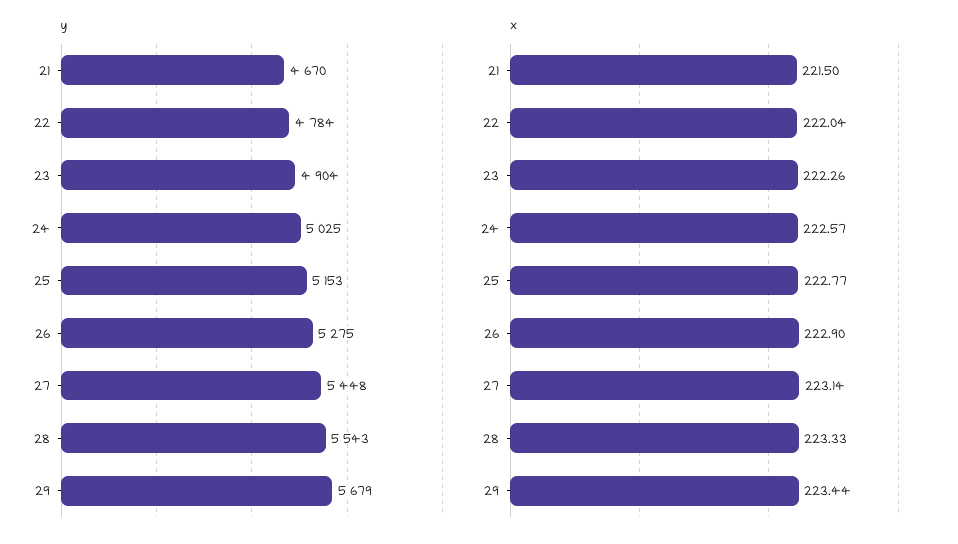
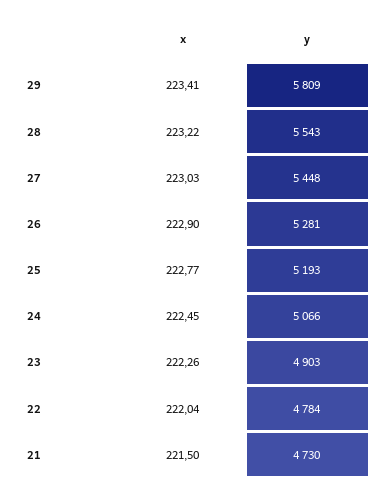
y, 21: 4670 -> 4730
y, 23: 4904 -> 4903
y, 24: 5025 -> 5066
y, 25: 5153 -> 5193
y, 26: 5275 -> 5281
y, 29: 5679 -> 5809
x, 24: 222.57 -> 222.45
x, 27: 223.14 -> 223.03
x, 28: 223.33 -> 223.22
x, 29: 223.44 -> 223.41

